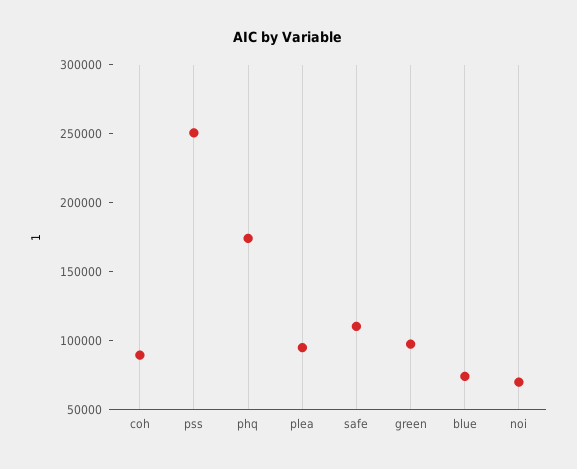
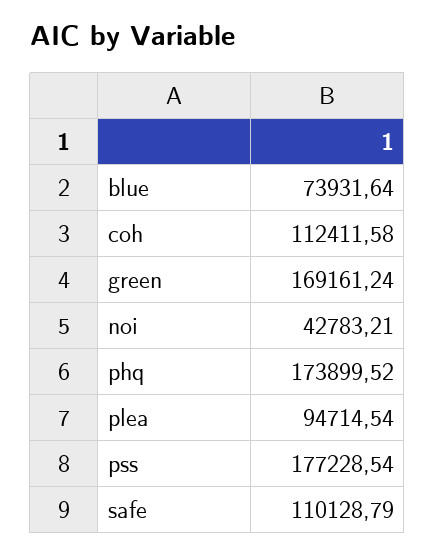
coh: 90000 -> 112411.58
pss: 250000 -> 177228.54
green: 100000 -> 169161.24
noi: 70000 -> 42783.21

